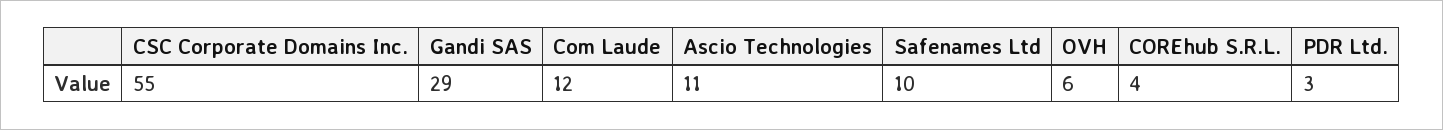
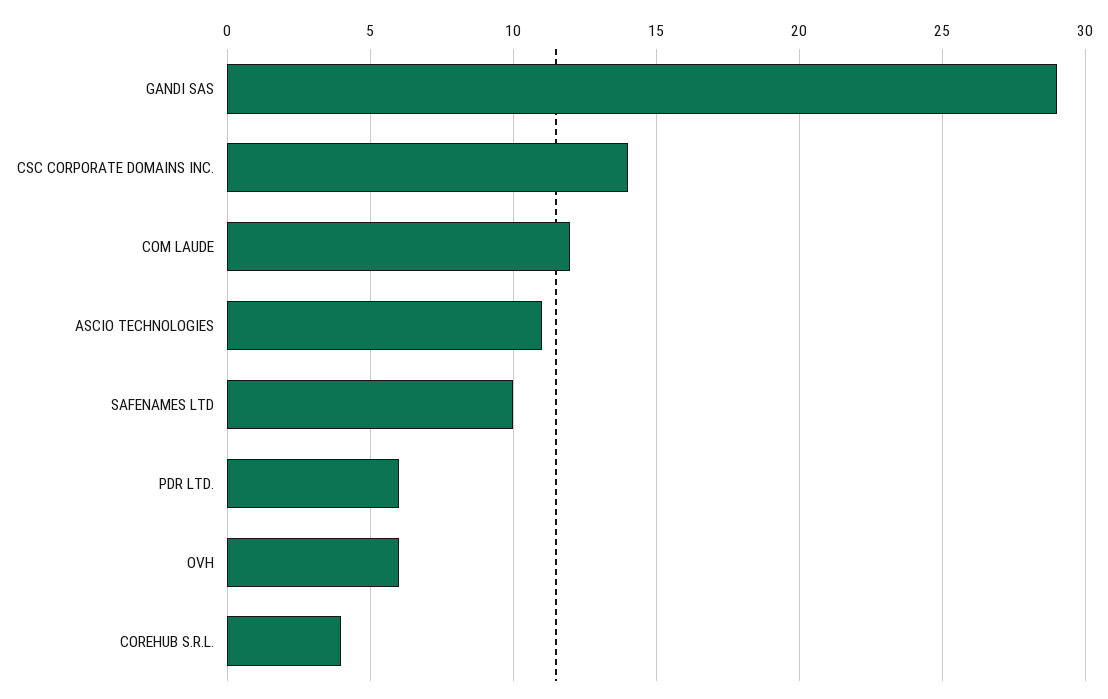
CSC Corporate Domains Inc.: 55 -> 14
PDR Ltd.: 3 -> 6

